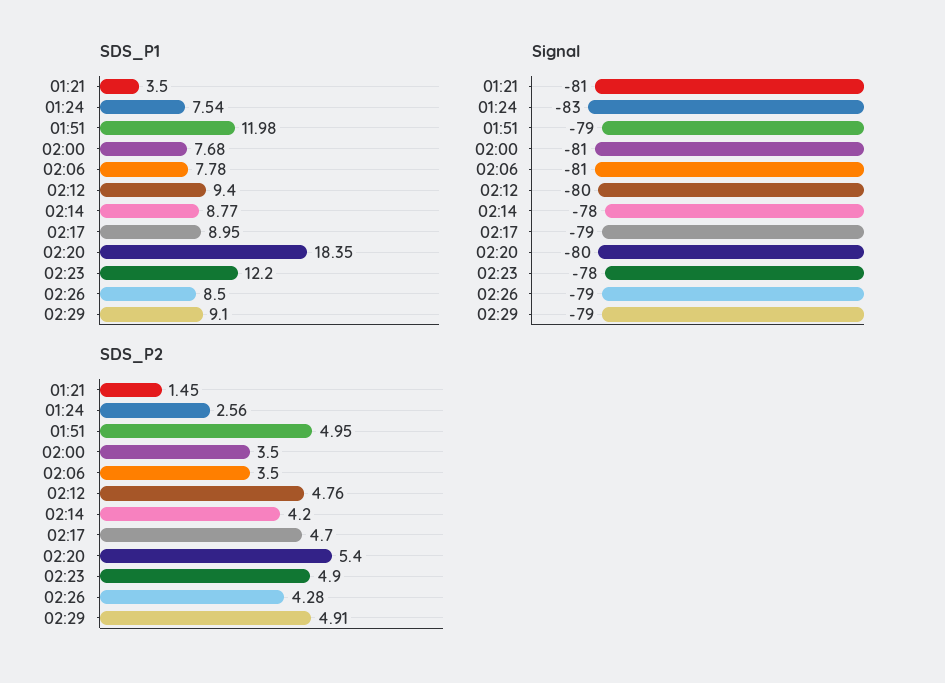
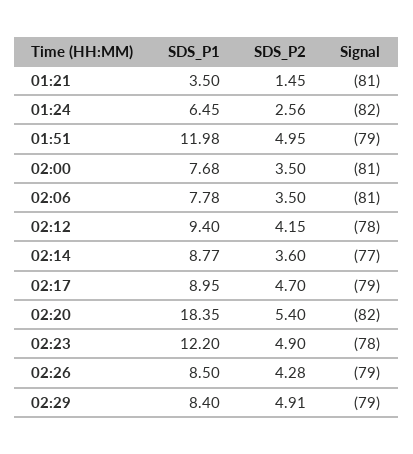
SDS_P1, 01:24: 7.54 -> 6.45
SDS_P1, 02:29: 9.1 -> 8.4
Signal, 01:24: -83 -> -82
Signal, 02:12: -80 -> -78
Signal, 02:14: -78 -> -77
Signal, 02:20: -80 -> -82
SDS_P2, 02:12: 4.76 -> 4.15
SDS_P2, 02:14: 4.2 -> 3.6

